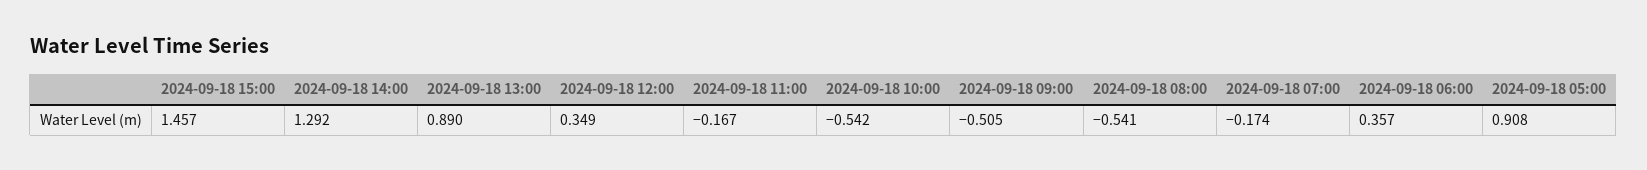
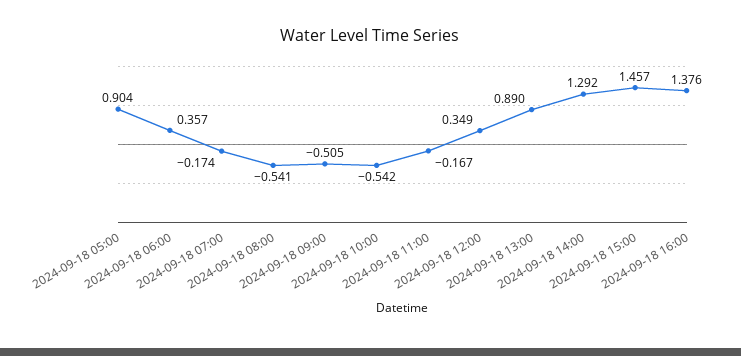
2024-09-18 05:00: 0.908 -> 0.904
2024-09-18 16:00: none -> 1.376

